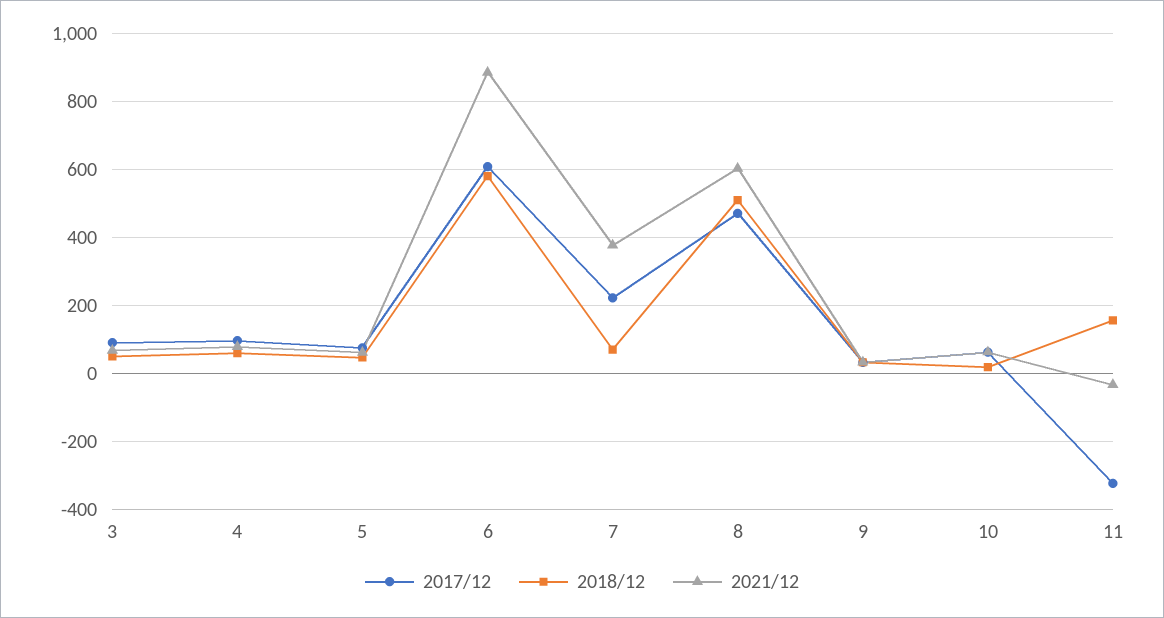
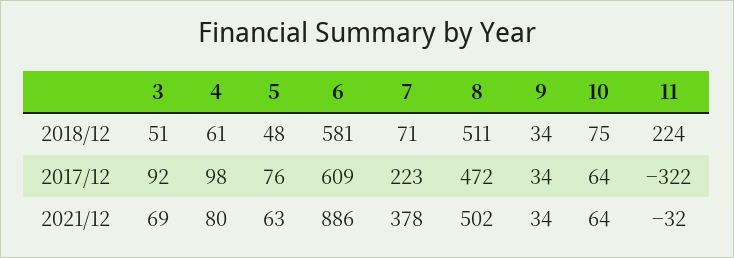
2021/12, 8: 600 -> 502
2018/12, 10: 20 -> 75
2018/12, 11: 160 -> 224

